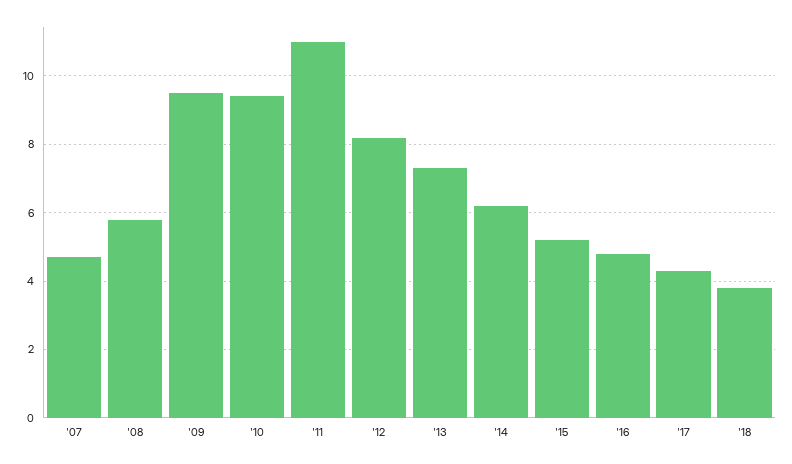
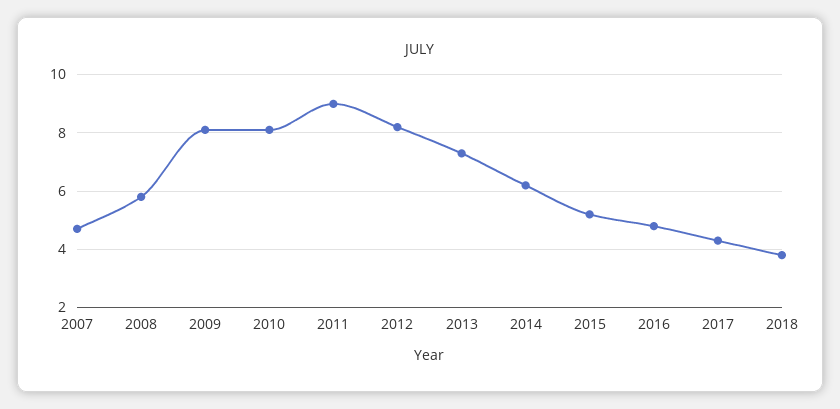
'09: 9.5 -> 8
'10: 9.5 -> 8
'11: 11 -> 9

